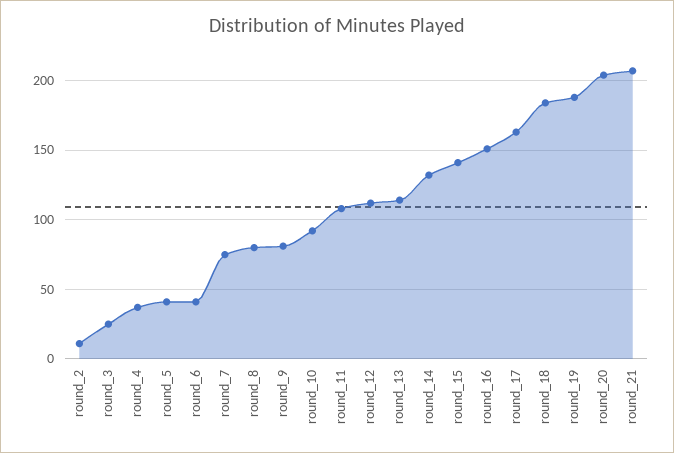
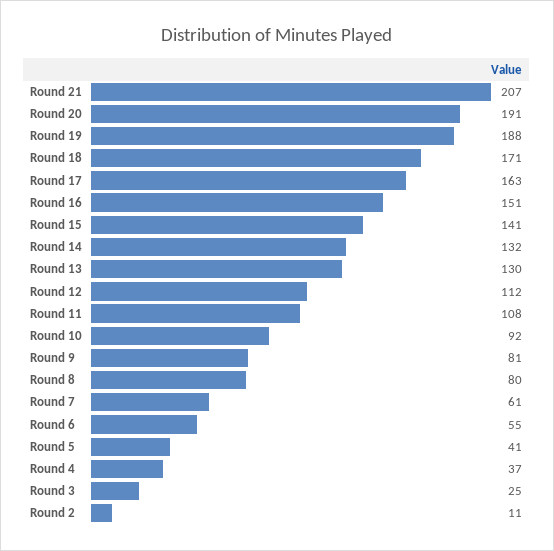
round_6: 40 -> 55
round_7: 75 -> 61
round_13: 115 -> 130
round_18: 185 -> 171
round_20: 205 -> 191

